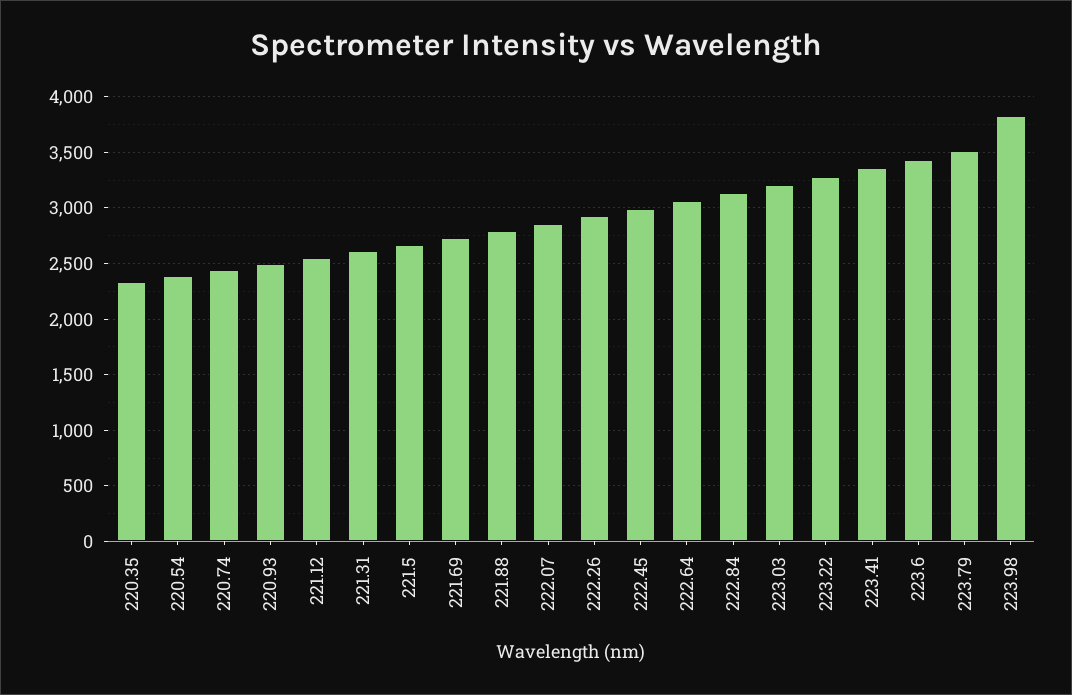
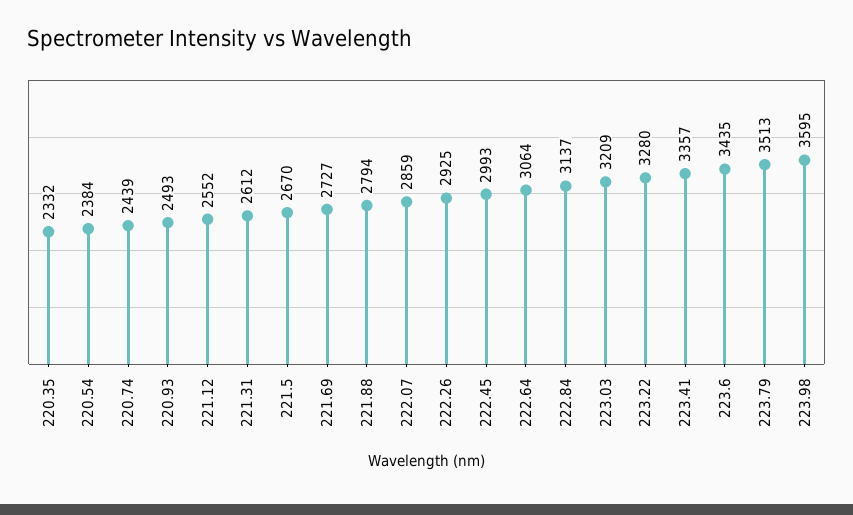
223.98: 3800 -> 3595

